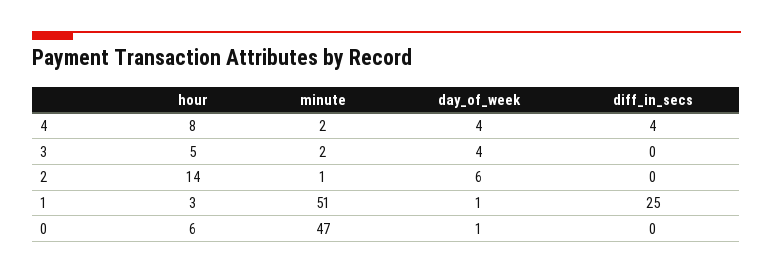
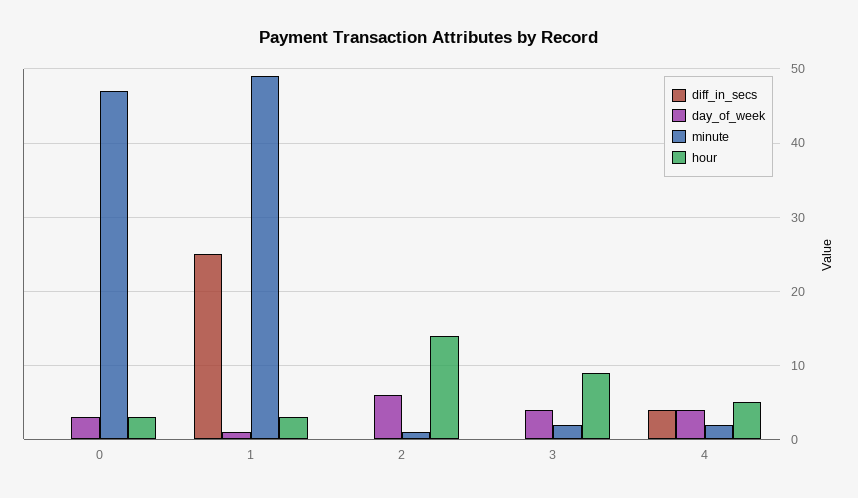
hour, 4: 8 -> 5
hour, 3: 5 -> 9
minute, 1: 51 -> 49
hour, 0: 6 -> 3
day_of_week, 0: 1 -> 3

